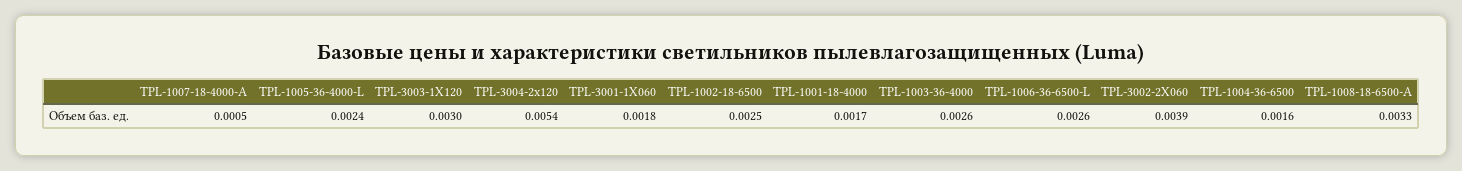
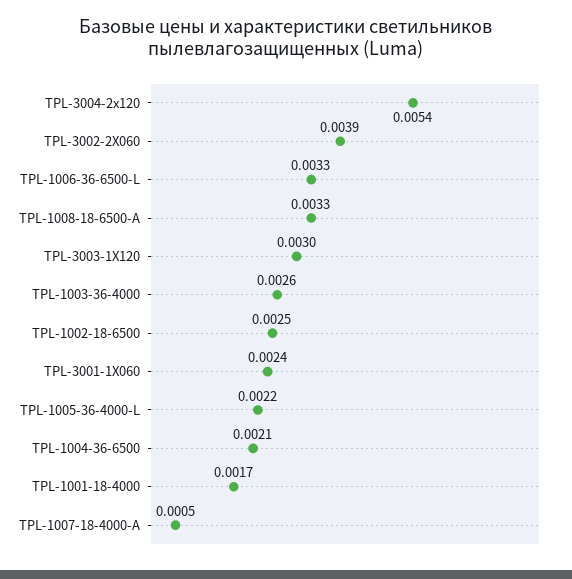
TPL-1005-36-4000-L: 0.0024 -> 0.0022
TPL-3001-1X060: 0.0018 -> 0.0024
TPL-1006-36-6500-L: 0.0026 -> 0.0033
TPL-1004-36-6500: 0.0016 -> 0.0021

